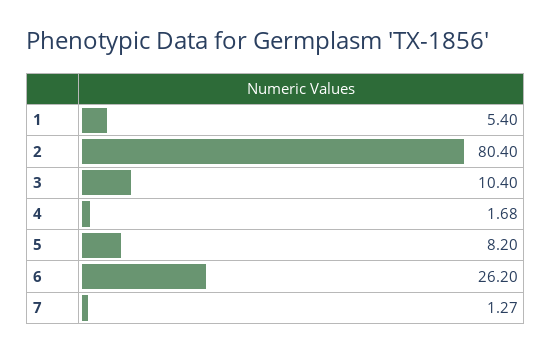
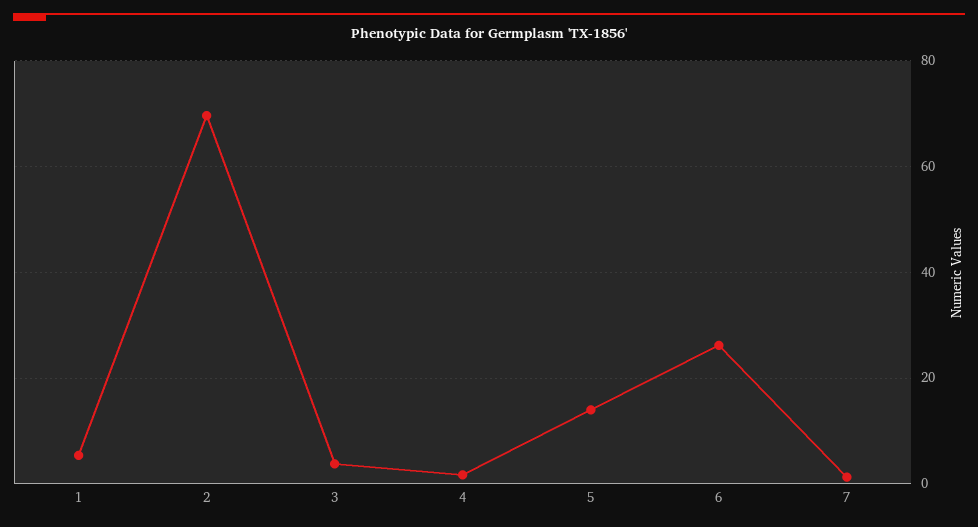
2: 80.4 -> 70
3: 10.4 -> 4
5: 8.2 -> 14

